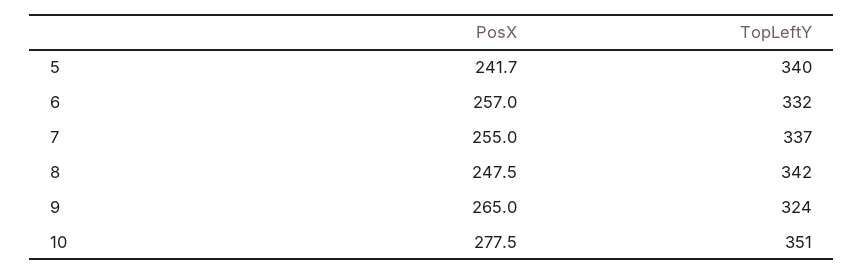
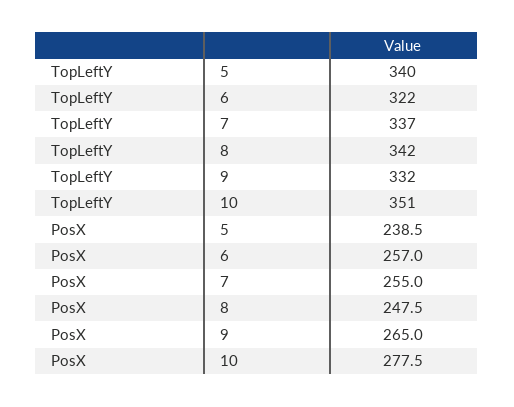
PosX, 5: 241.7 -> 238.5
TopLeftY, 6: 332 -> 322
TopLeftY, 9: 324 -> 332

